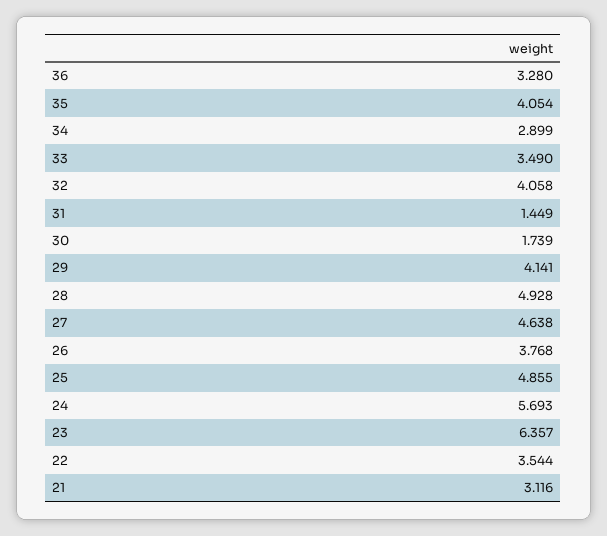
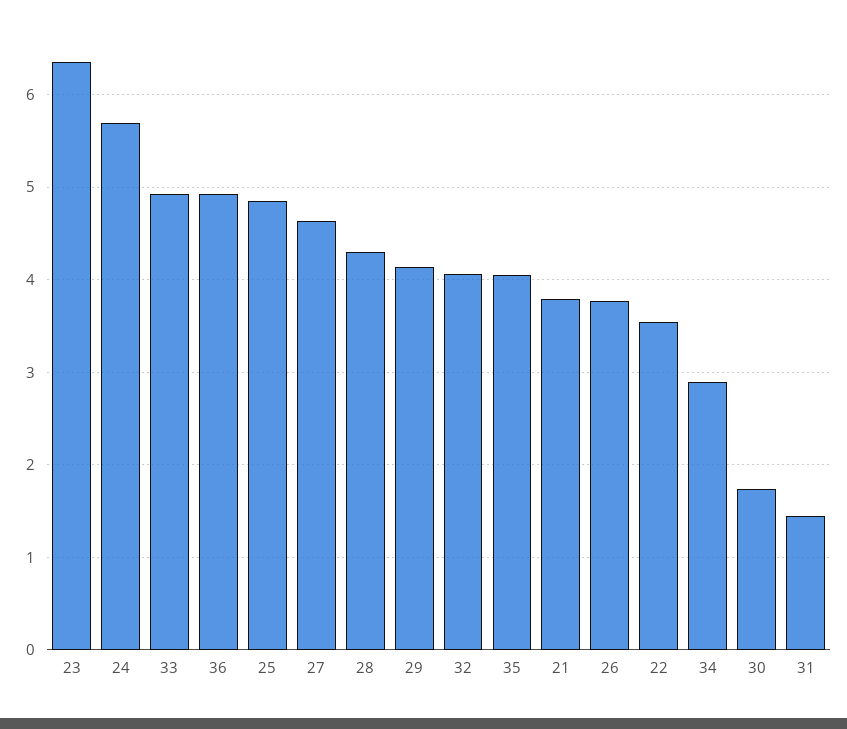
36: 3.28 -> 4.9
33: 3.49 -> 4.9
28: 4.928 -> 4.3
21: 3.116 -> 3.8

